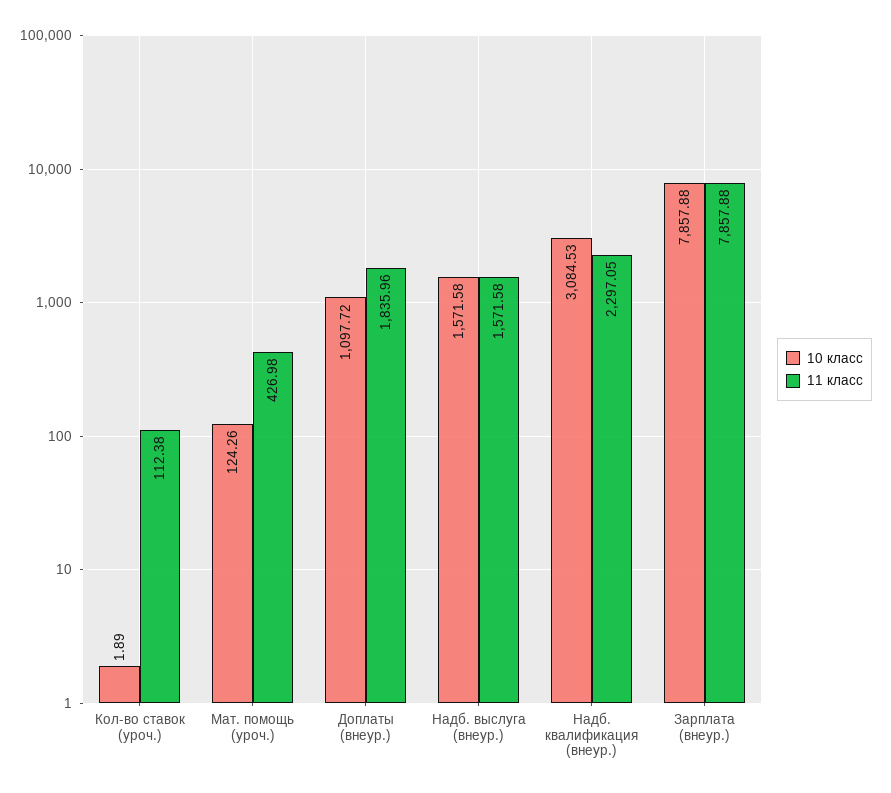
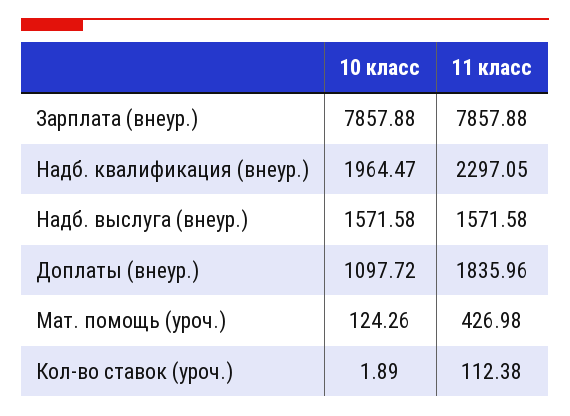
10 класс, Надб. квалификация (внеур.): 3084.53 -> 1964.47

